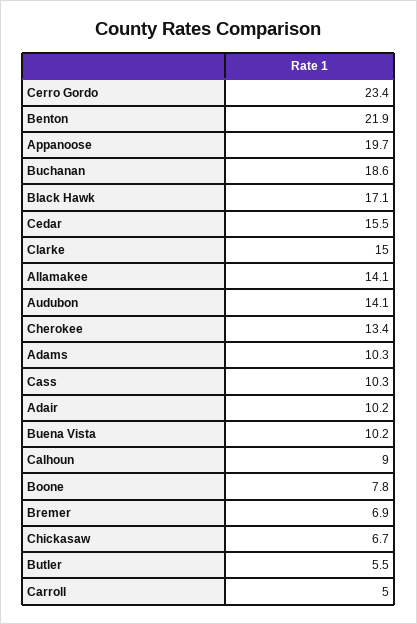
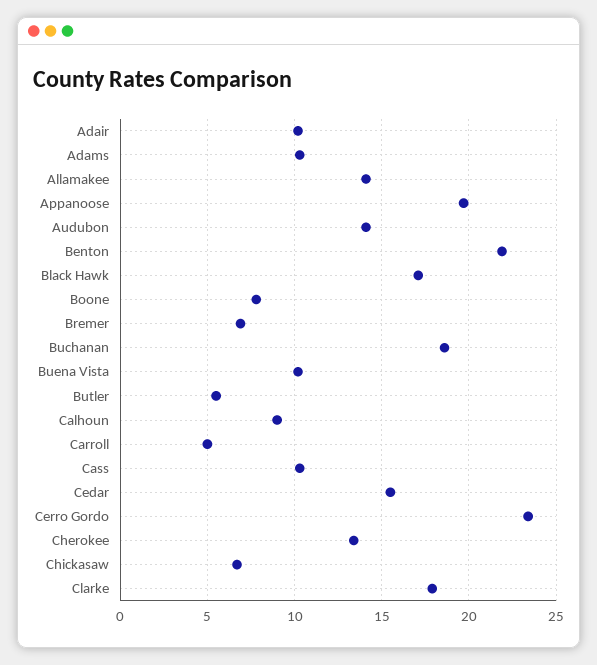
Clarke: 15 -> 18

